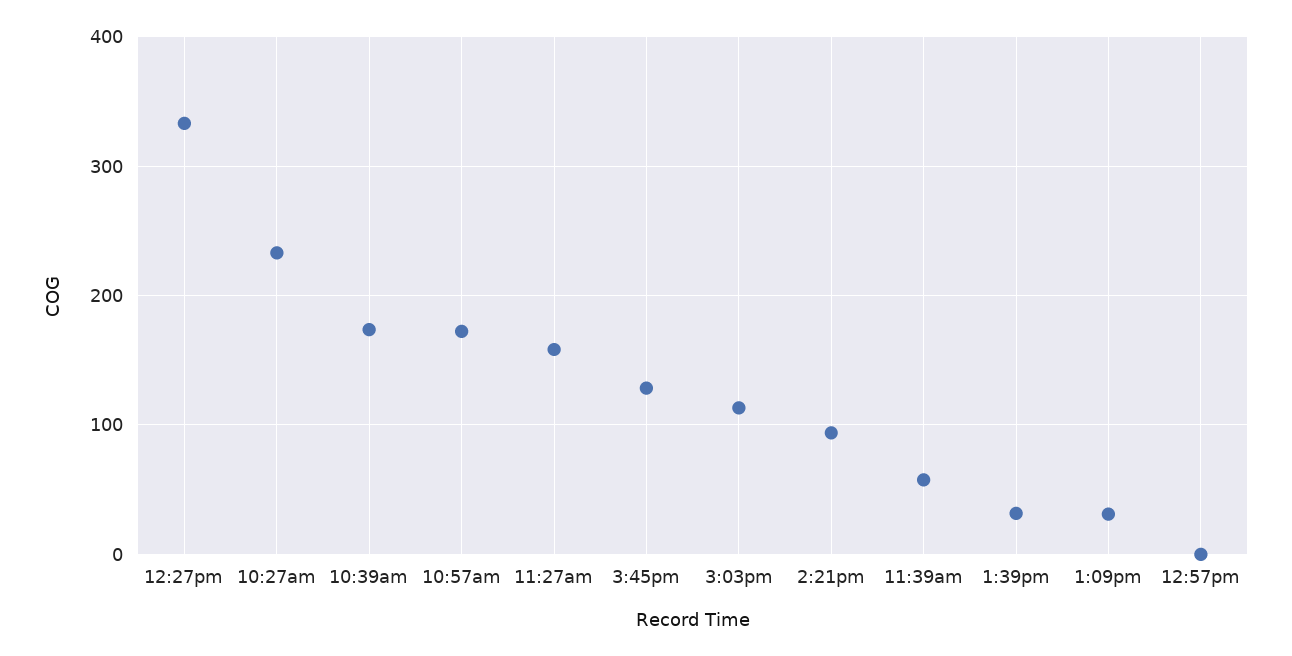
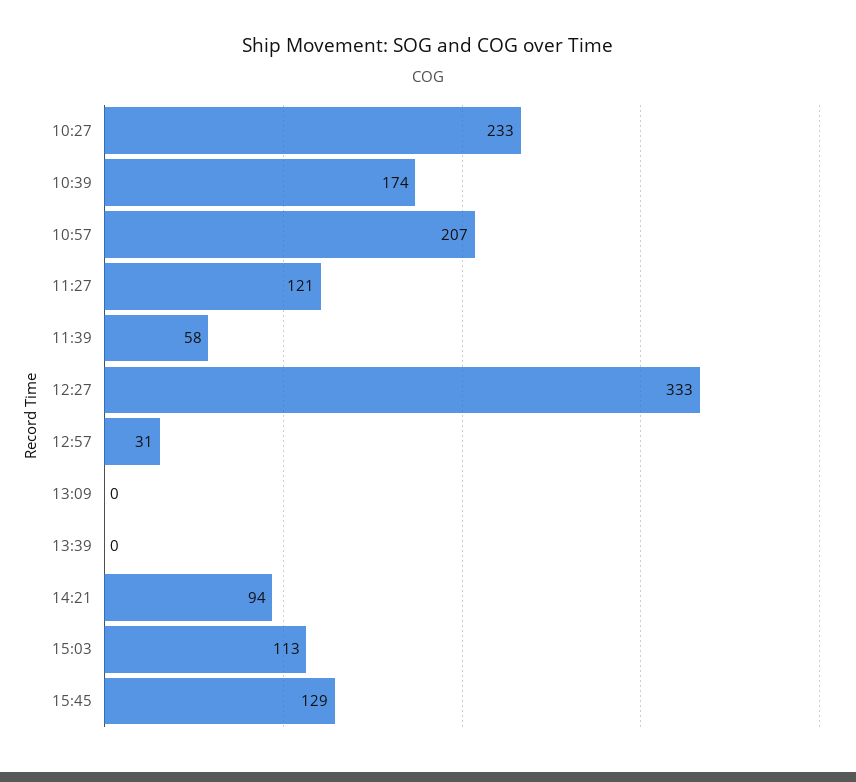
10:57am: 170 -> 207
11:27am: 160 -> 121
1:39pm: 30 -> 0
1:09pm: 30 -> 0
12:57pm: 0 -> 31

